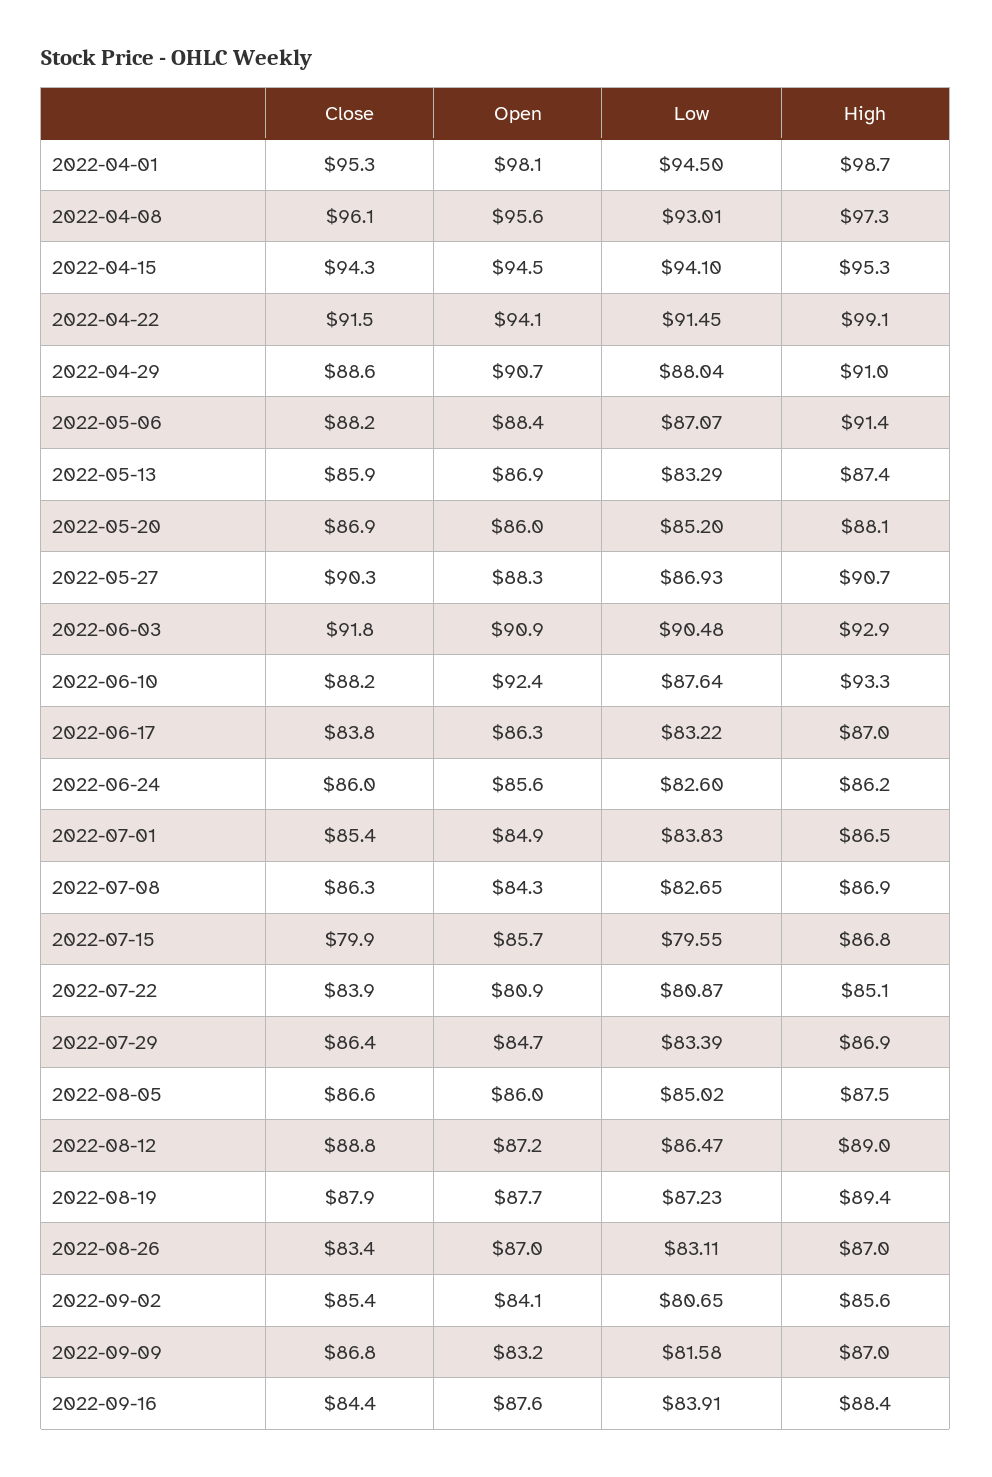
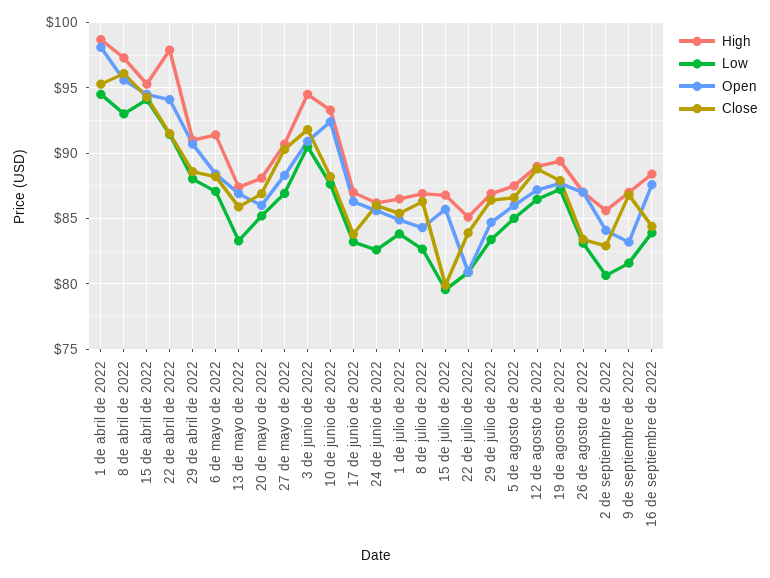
High, 2022-04-22: 99.1 -> 98
High, 2022-06-03: 92.9 -> 94.5
Close, 2022-09-02: 85.4 -> 83

